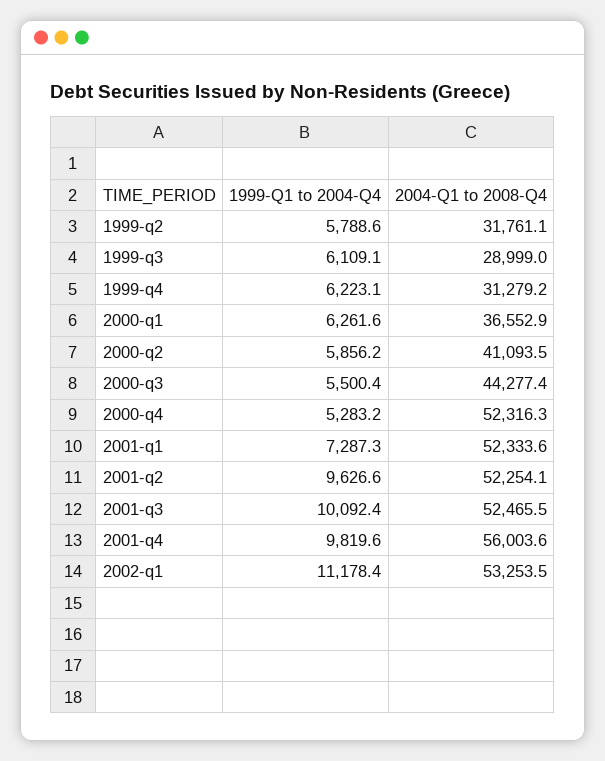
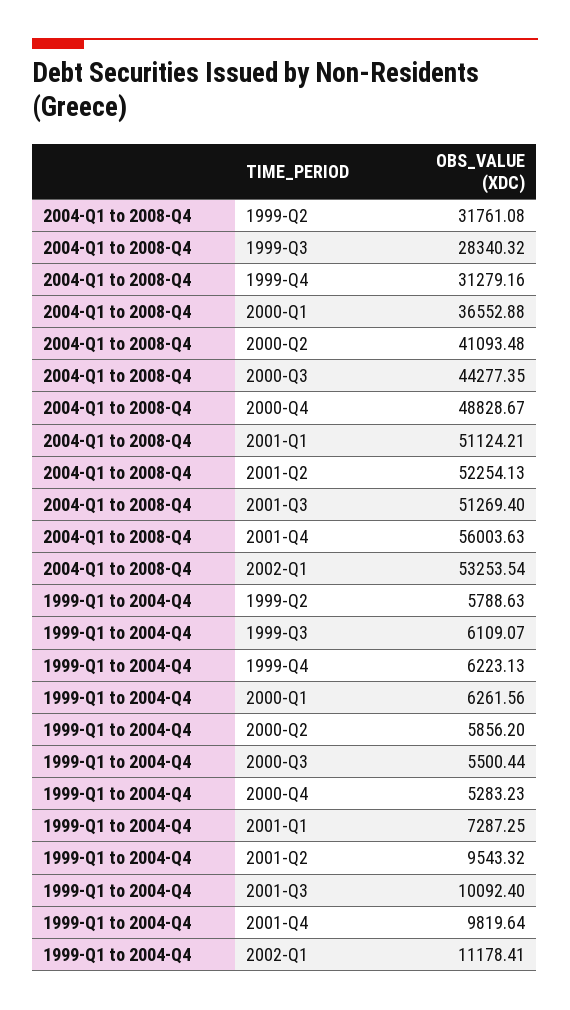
2004-Q1 to 2008-Q4, 1999-q3: 28999 -> 28340.32
2004-Q1 to 2008-Q4, 2000-q4: 52316.3 -> 48828.67
2004-Q1 to 2008-Q4, 2001-q1: 52333.6 -> 51124.21
1999-Q1 to 2004-Q4, 2001-q2: 9626.6 -> 9543.32
2004-Q1 to 2008-Q4, 2001-q3: 52465.5 -> 51269.4

